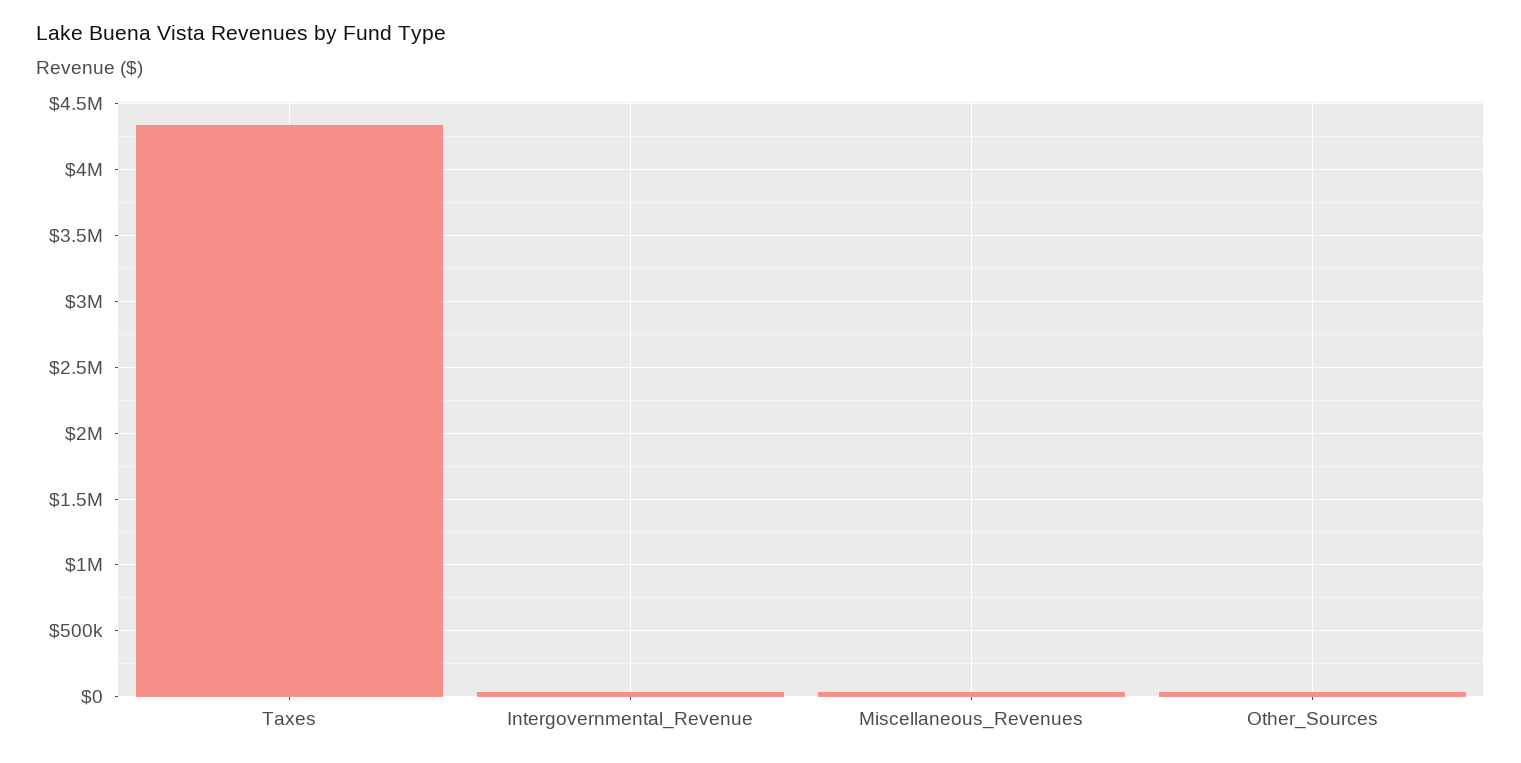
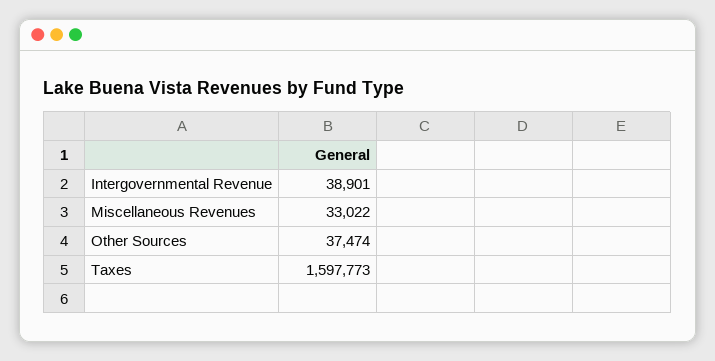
Taxes: 4350000 -> 1597773

